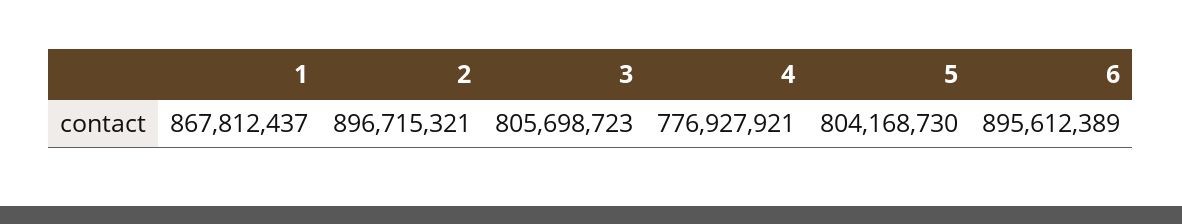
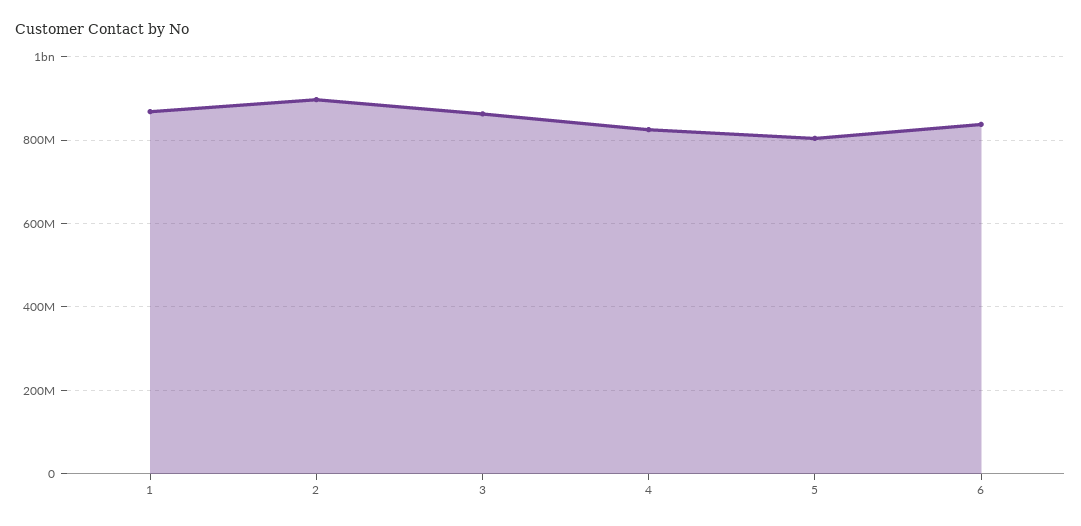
3: 805698723 -> 860000000
4: 776927921 -> 820000000
6: 895612389 -> 840000000

